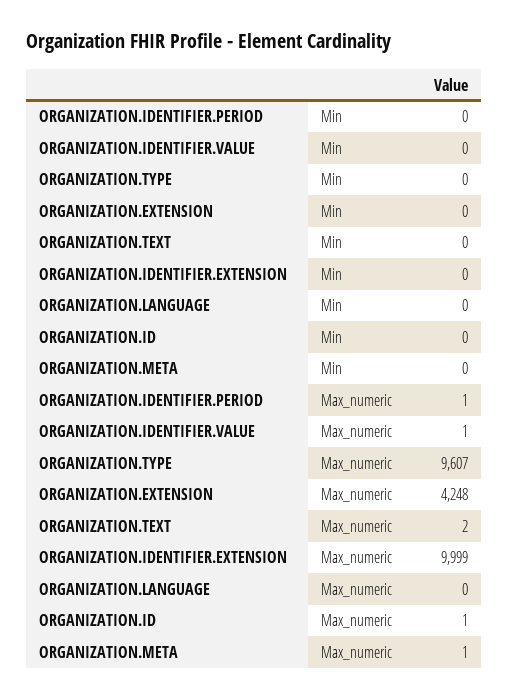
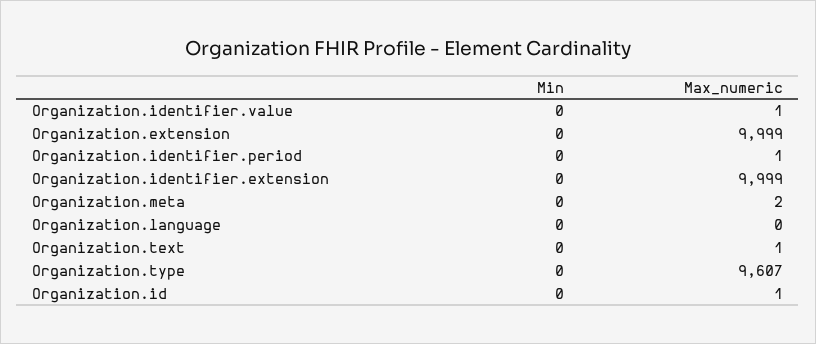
ORGANIZATION.EXTENSION, Max_numeric: 4248 -> 9999
ORGANIZATION.TEXT, Max_numeric: 2 -> 1
ORGANIZATION.META, Max_numeric: 1 -> 2

